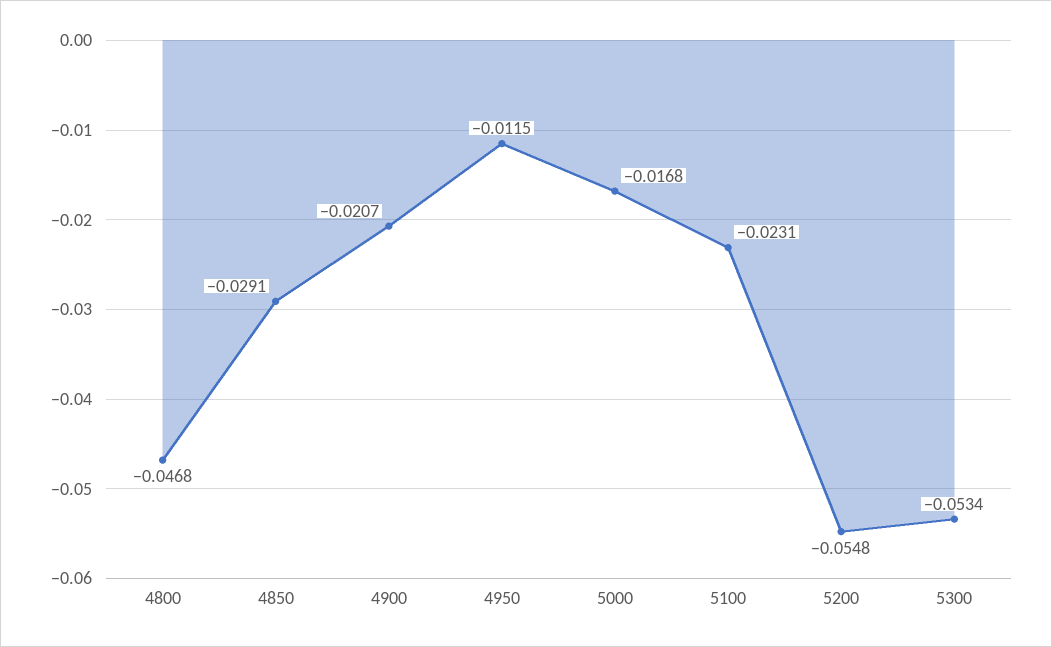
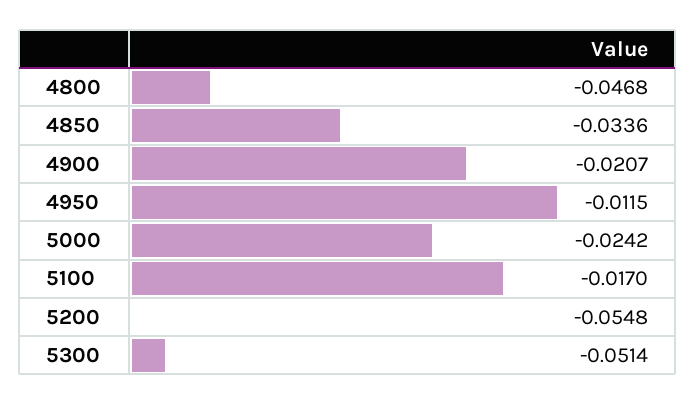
4850: -0.0291 -> -0.0336
5000: -0.0168 -> -0.0242
5100: -0.0231 -> -0.017
5300: -0.0534 -> -0.0514

